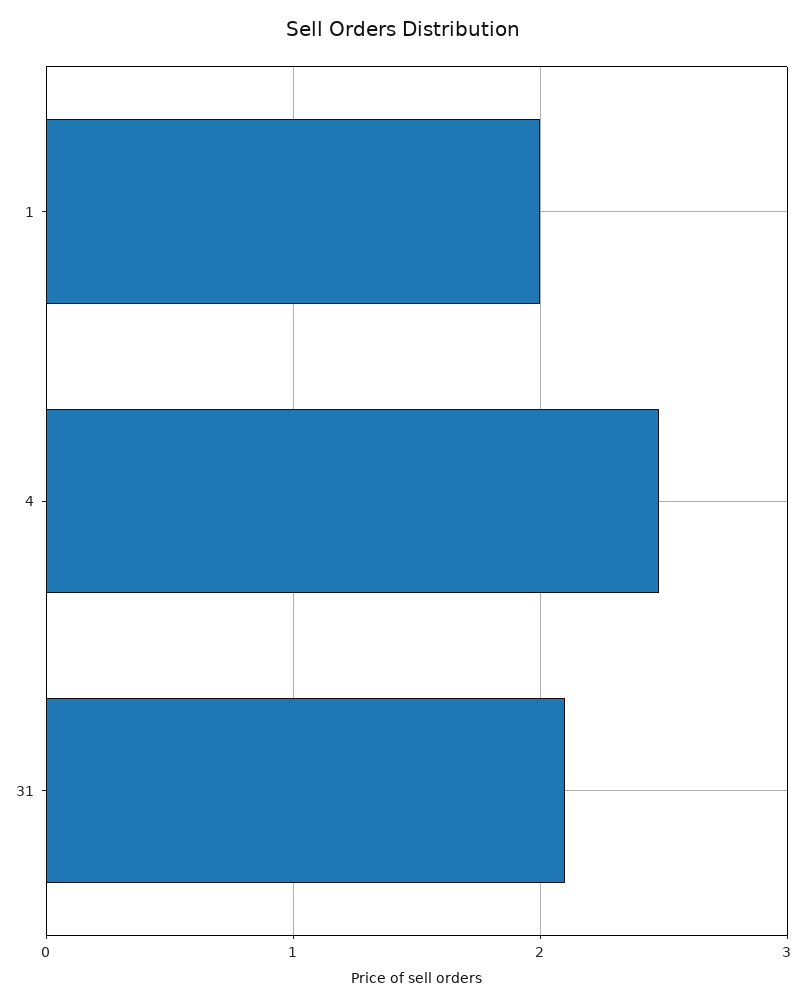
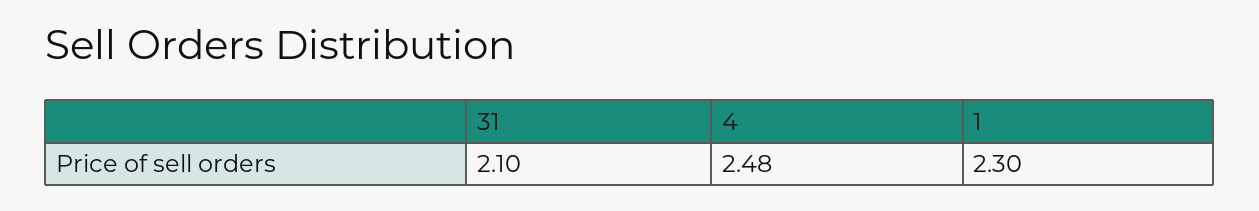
1: 2 -> 2.3

